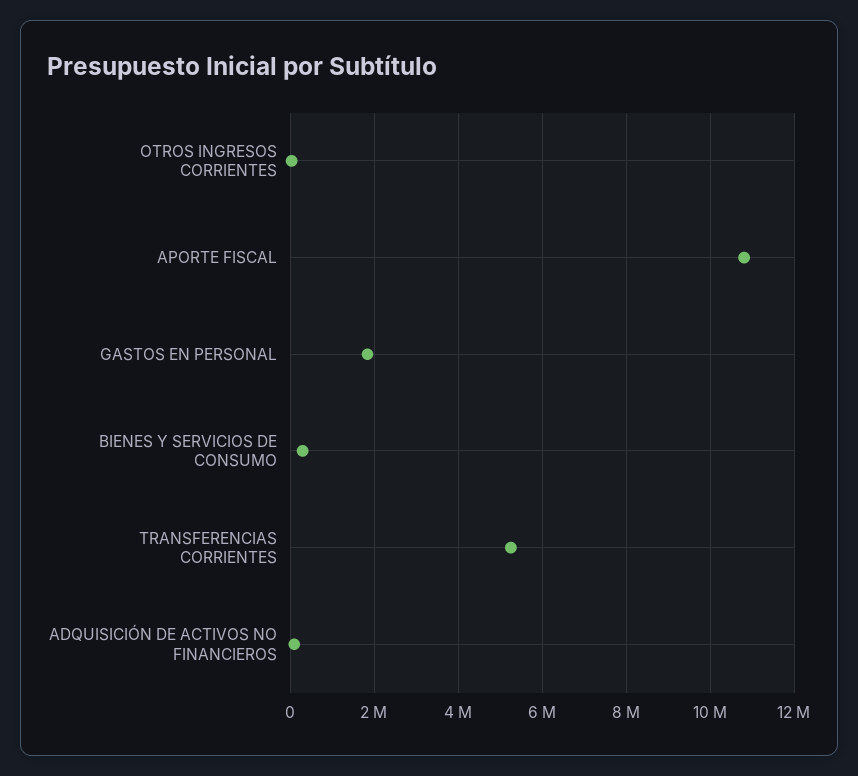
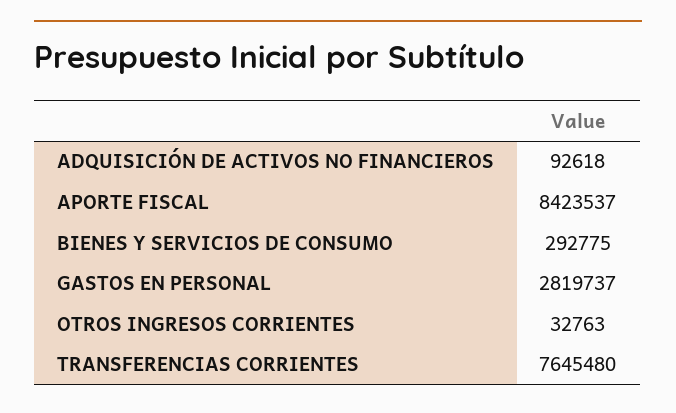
APORTE FISCAL: 10800000 -> 8423537
GASTOS EN PERSONAL: 1800000 -> 2819737
TRANSFERENCIAS CORRIENTES: 5200000 -> 7645480

